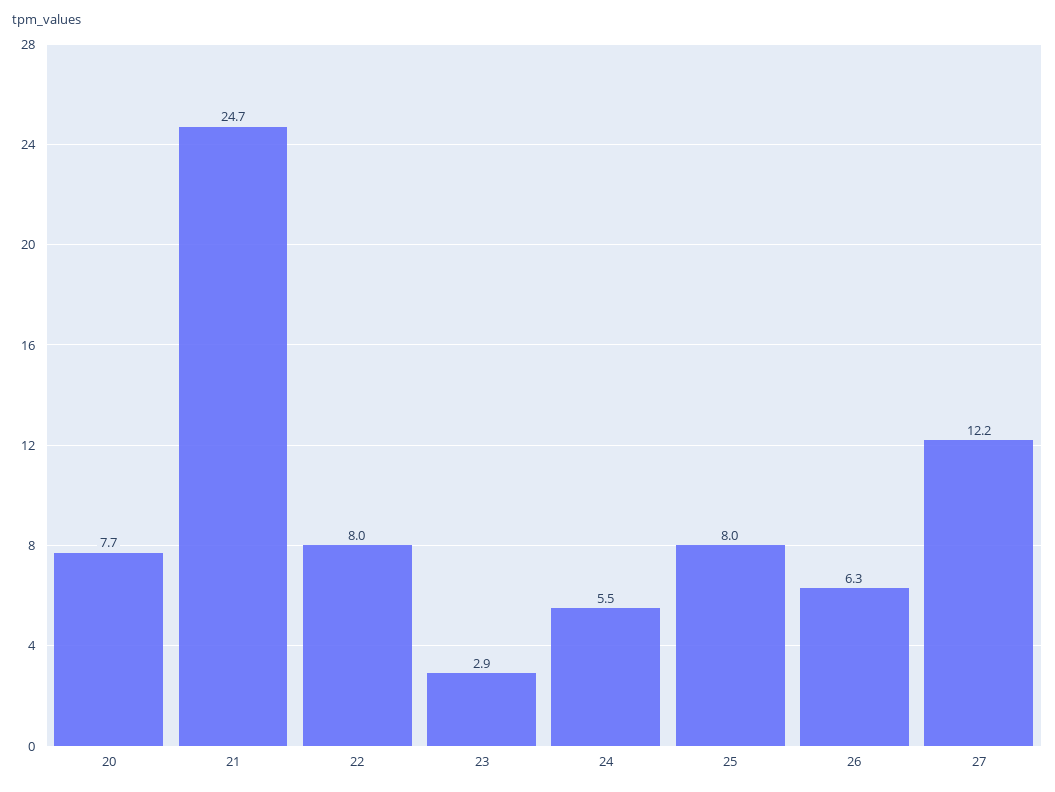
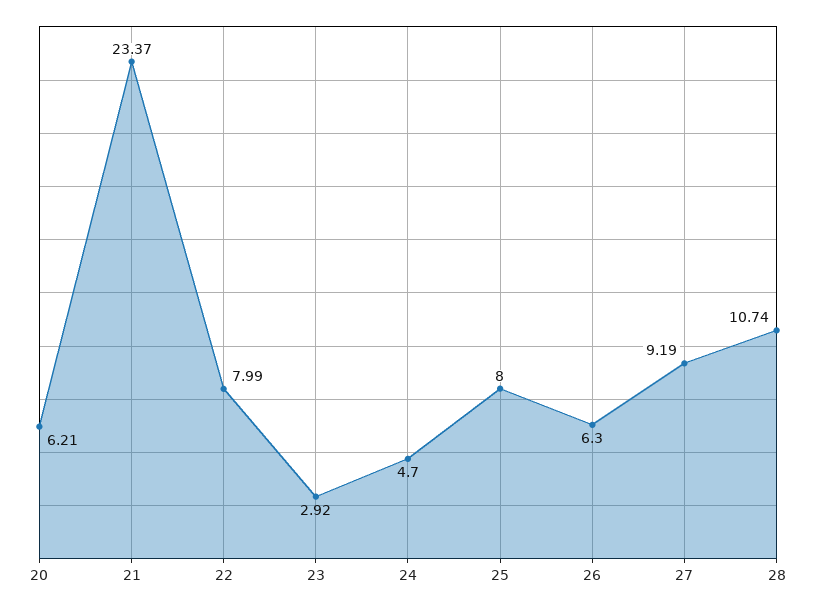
20: 7.7 -> 6.21
21: 24.7 -> 23.37
24: 5.5 -> 4.7
27: 12.2 -> 9.19
28: none -> 10.74

